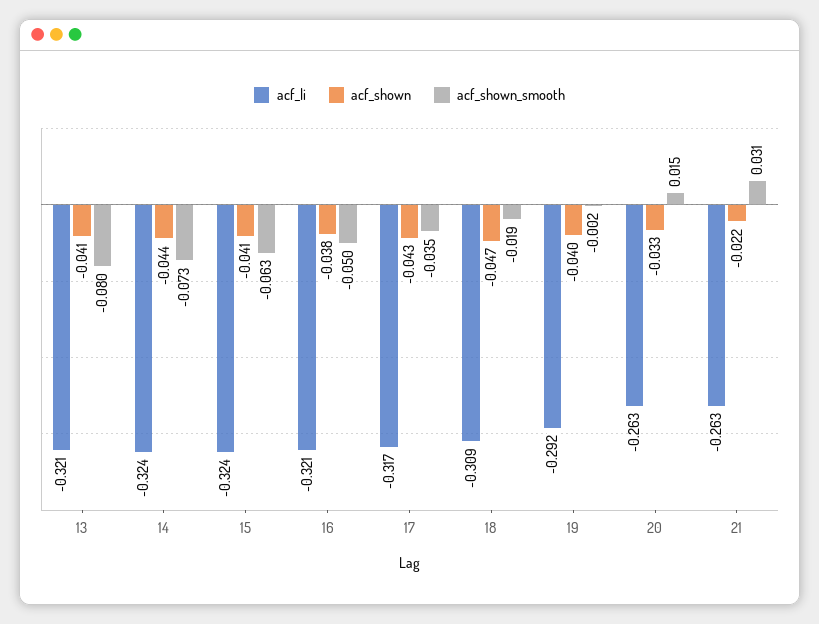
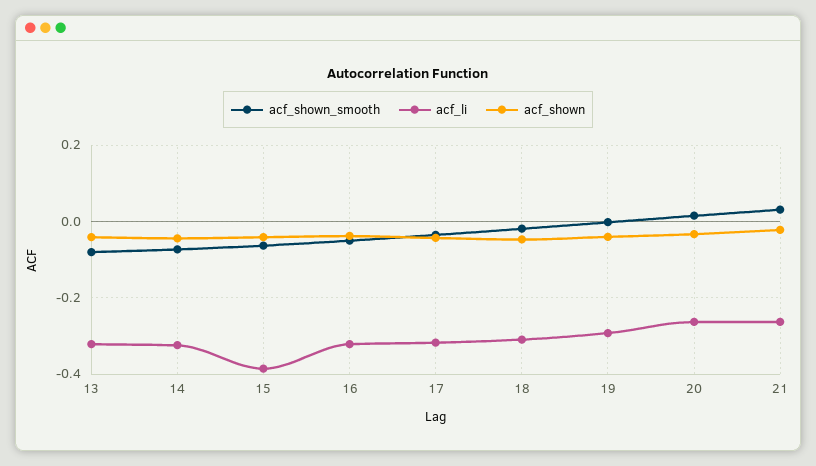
acf_li, 15: -0.324 -> -0.38

